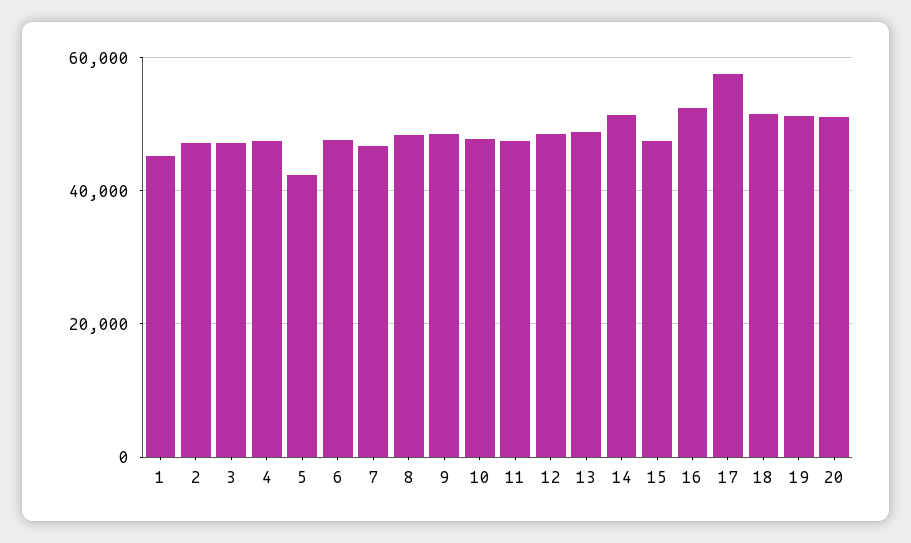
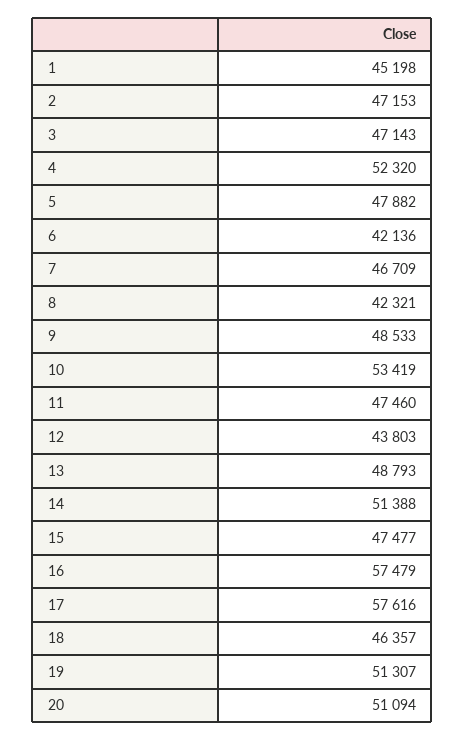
4: 48000 -> 52320
5: 42000 -> 47882
6: 48000 -> 42136
8: 48000 -> 42321
10: 48000 -> 53419
12: 48000 -> 43803
16: 52000 -> 57479
18: 52000 -> 46357

